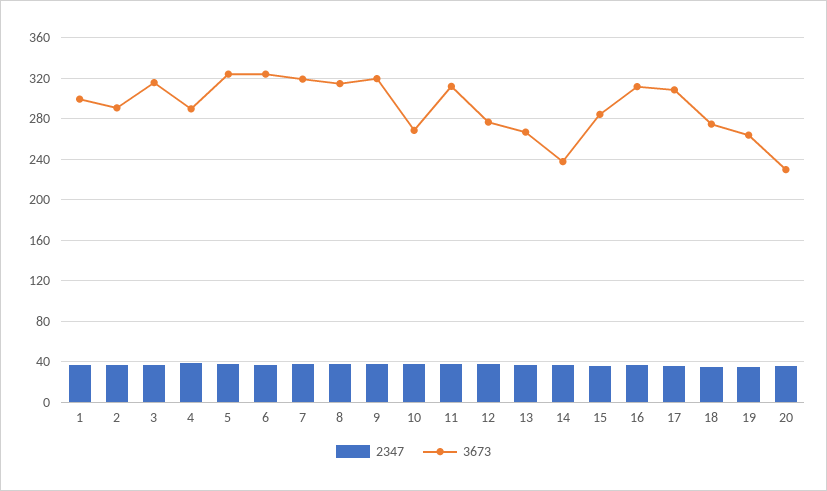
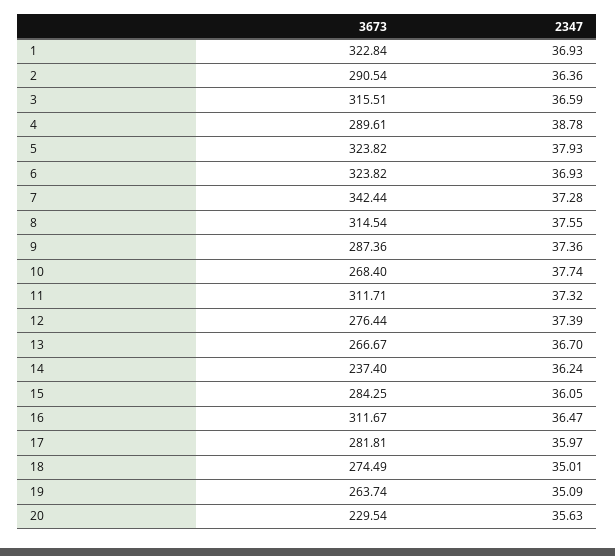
3673, 1: 300 -> 322.84
3673, 7: 320 -> 342.44
3673, 9: 320 -> 287.36
3673, 17: 310 -> 281.81

